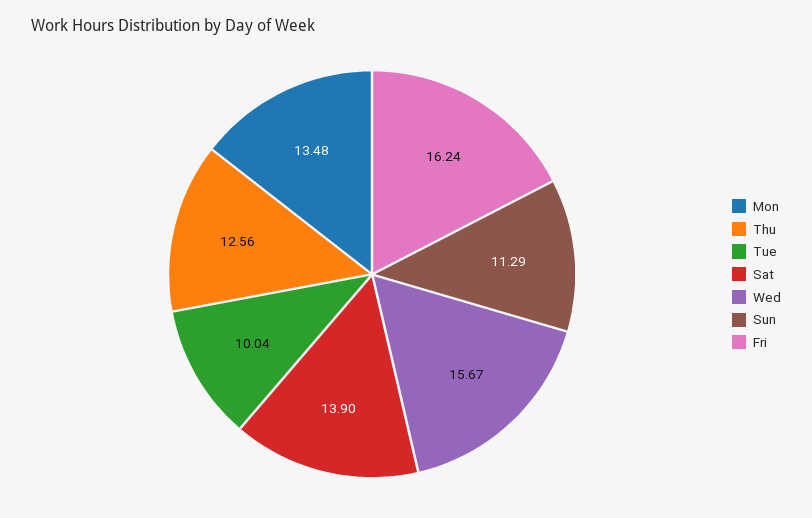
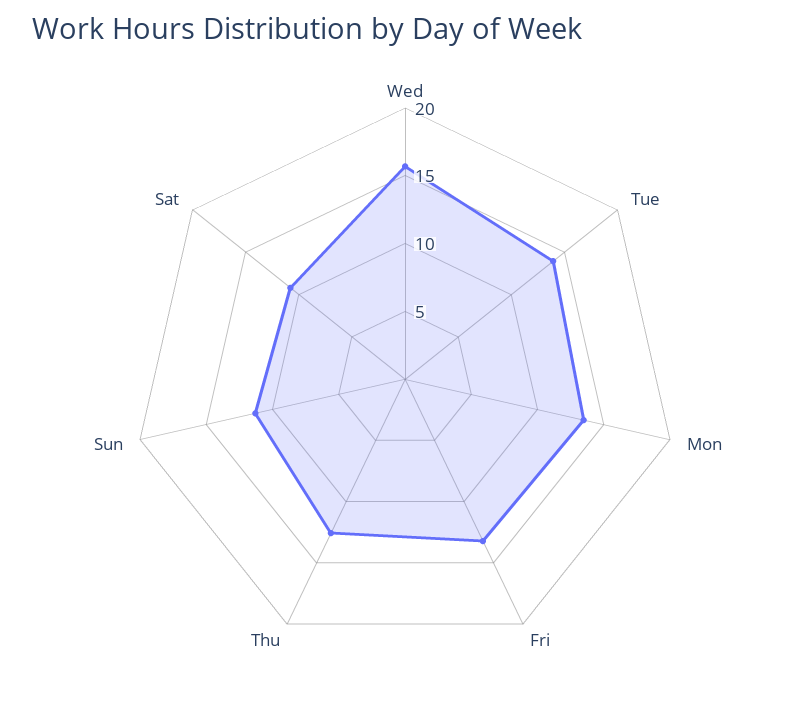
Tue: 10.04 -> 14
Sat: 13.9 -> 11
Fri: 16.24 -> 13

